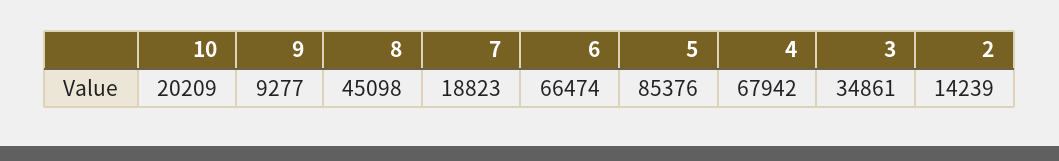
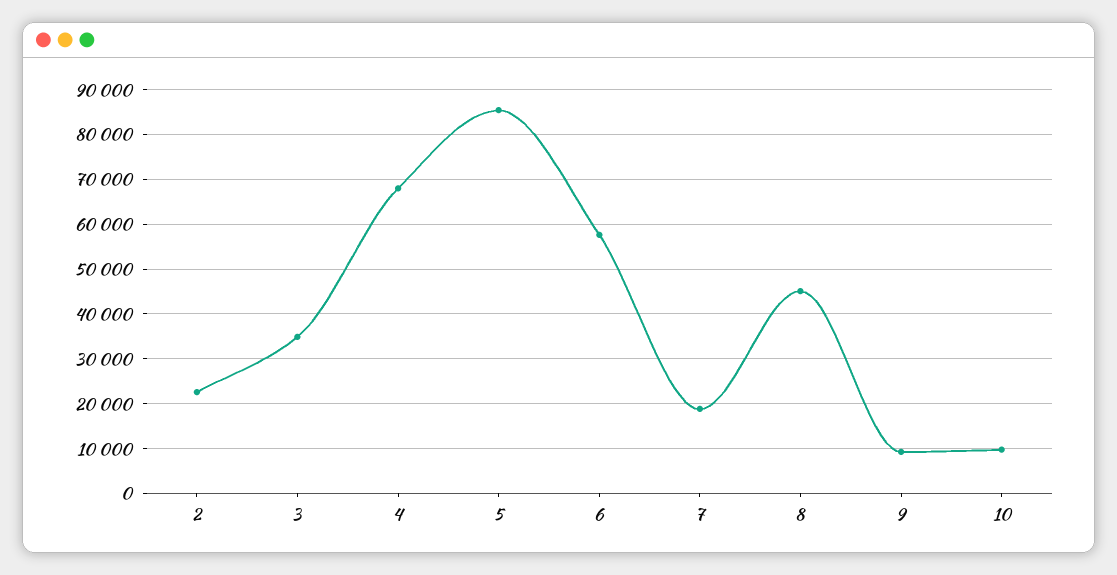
10: 20209 -> 10000
6: 66474 -> 58000
2: 14239 -> 22000

